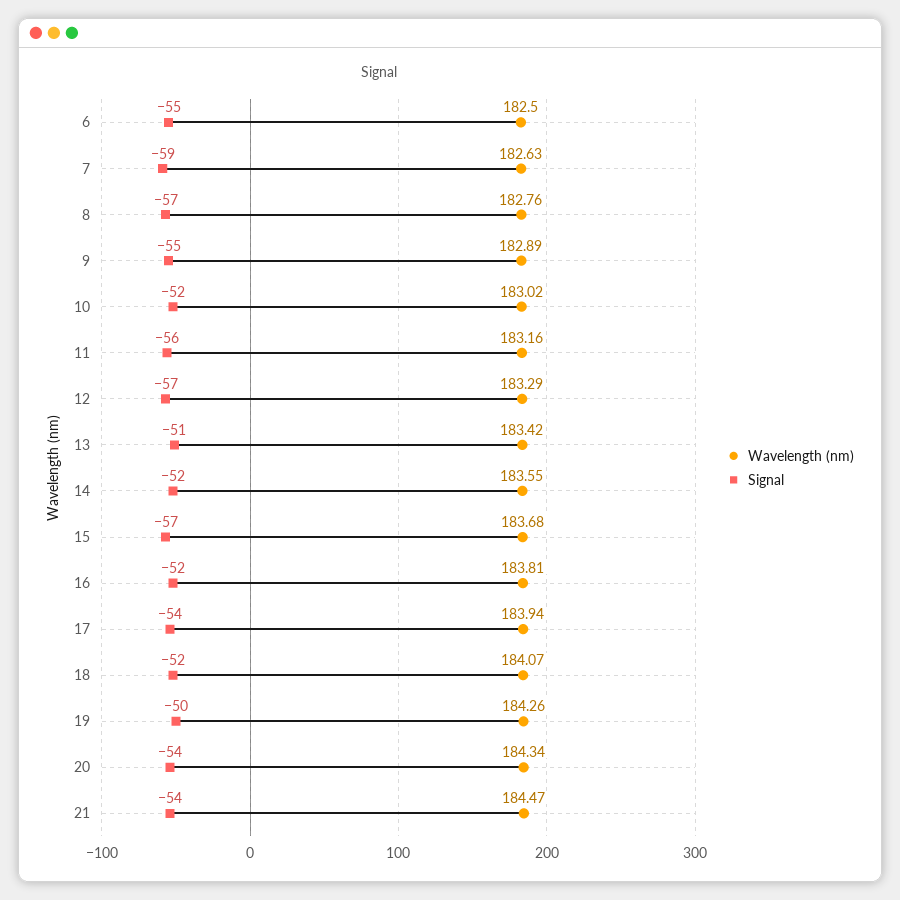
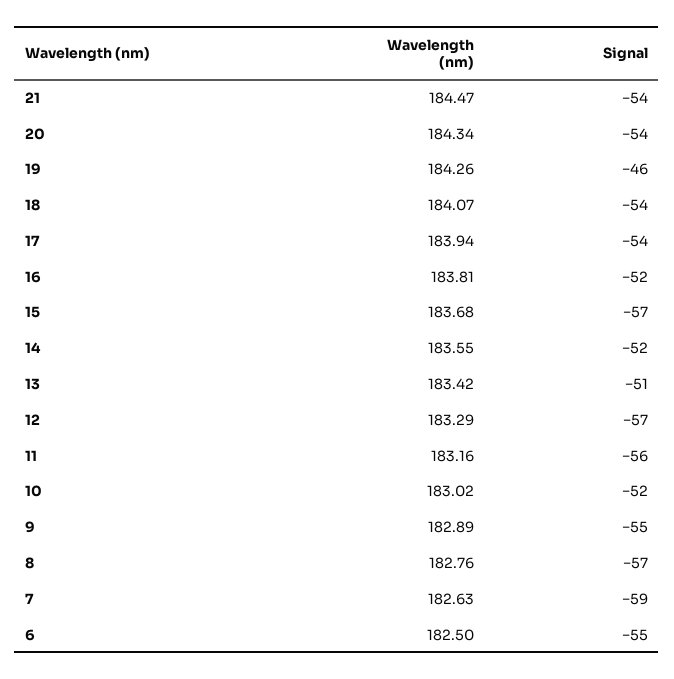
Signal, 18: -52 -> -54
Signal, 19: -50 -> -46

